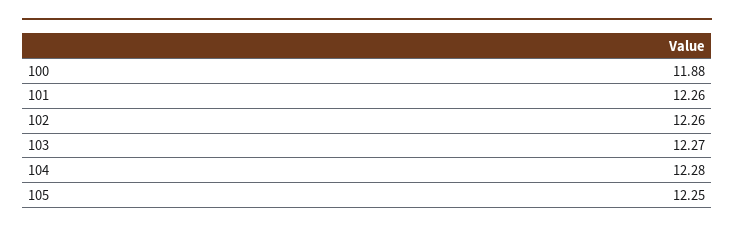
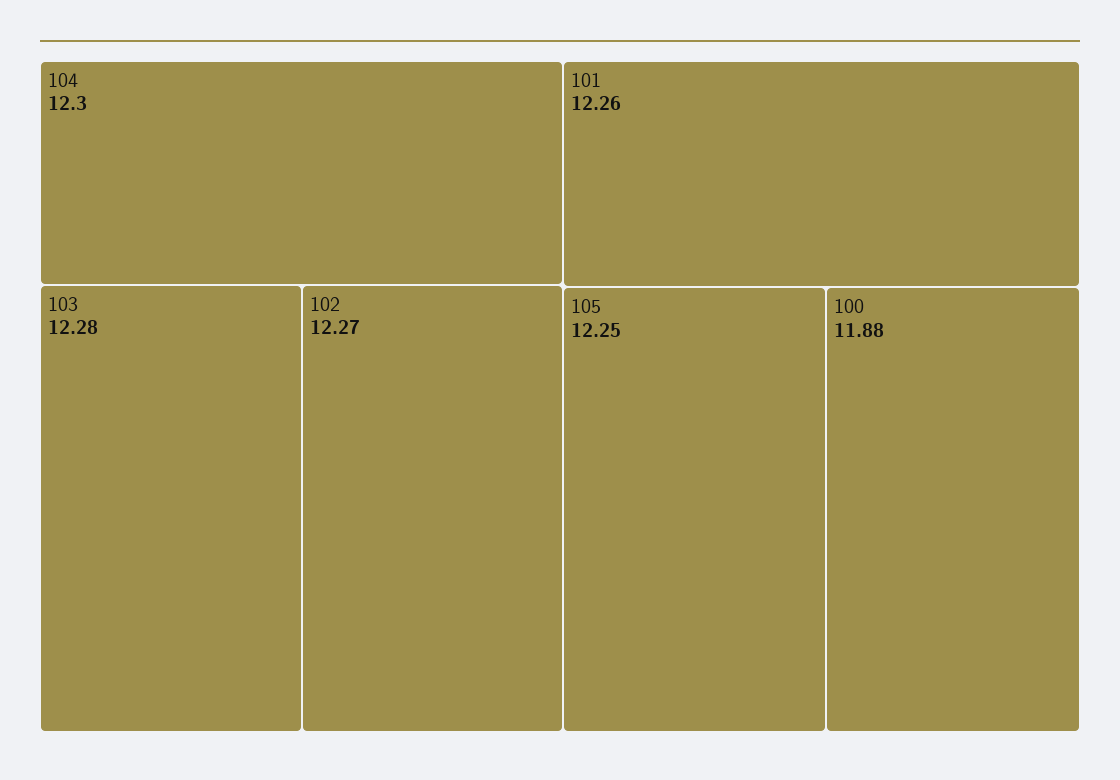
102: 12.26 -> 12.27
103: 12.27 -> 12.28
104: 12.28 -> 12.3

